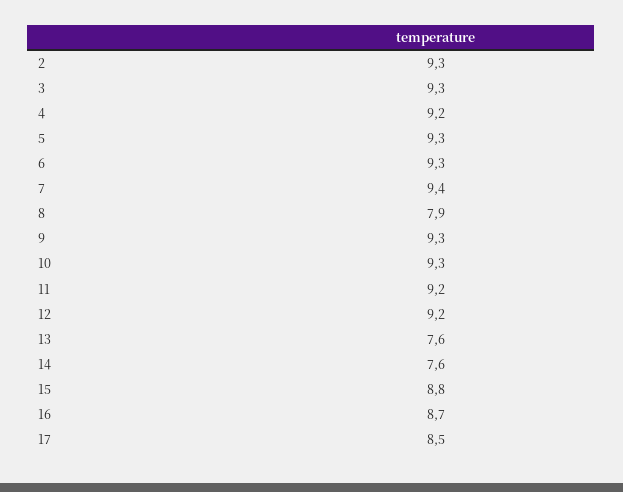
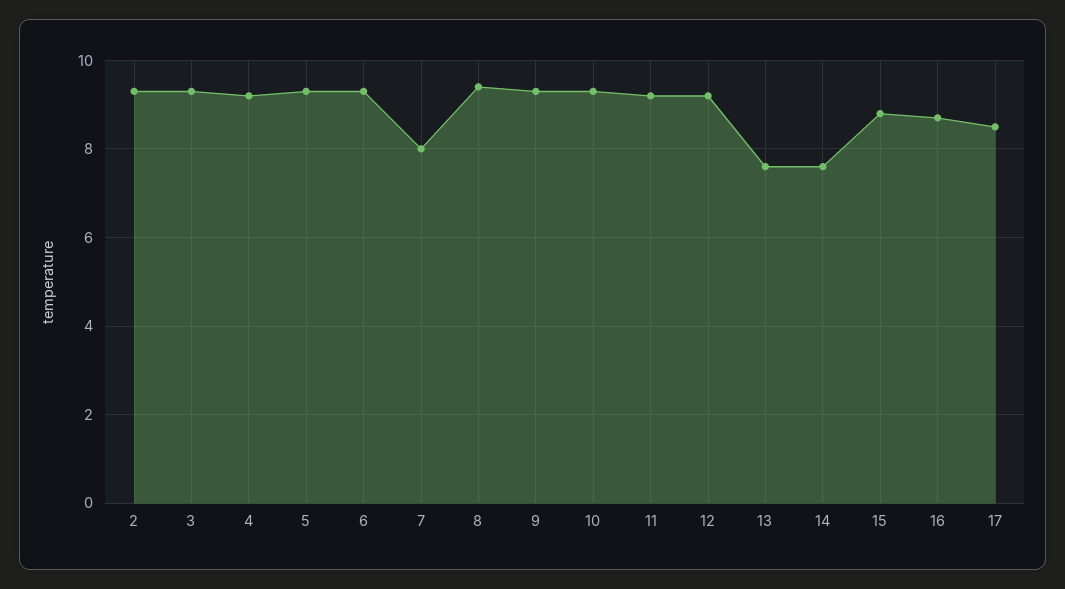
7: 9.4 -> 8
8: 7.9 -> 9.5

